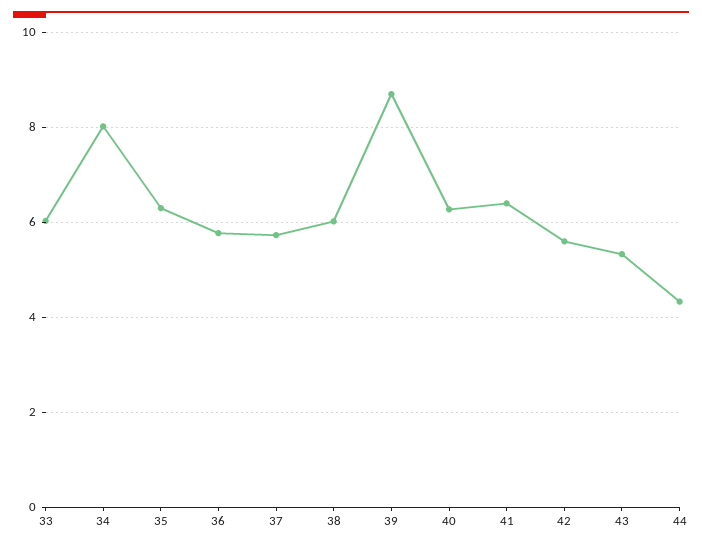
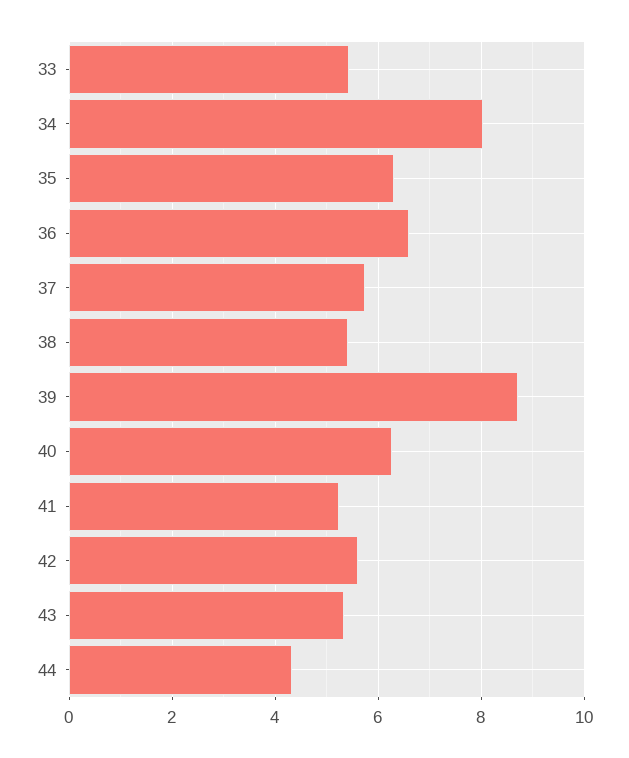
33: 6 -> 5.4
36: 5.8 -> 6.6
38: 6 -> 5.4
41: 6.4 -> 5.2

